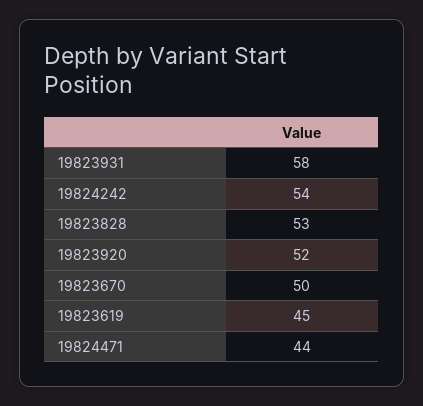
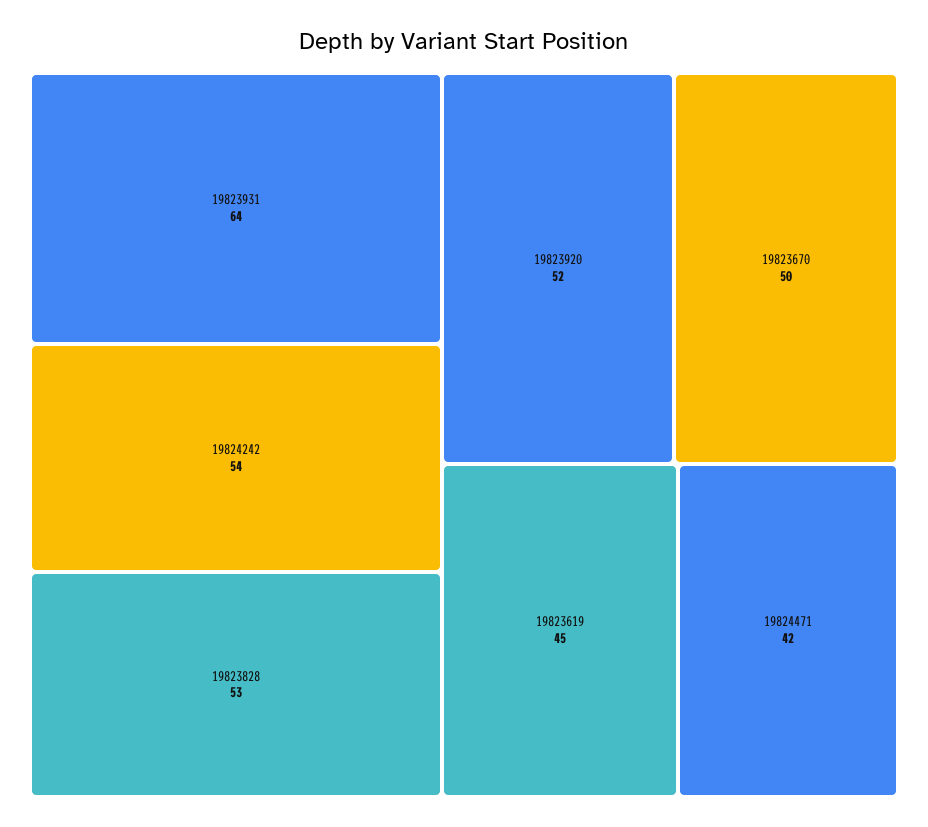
19823931: 58 -> 64
19824471: 44 -> 42

